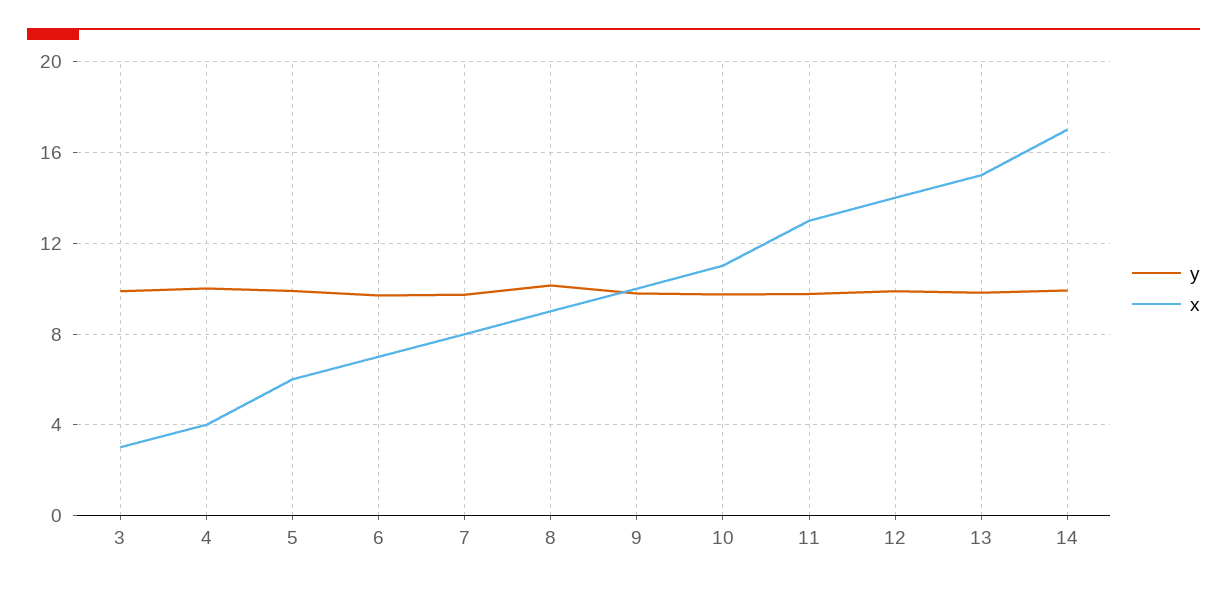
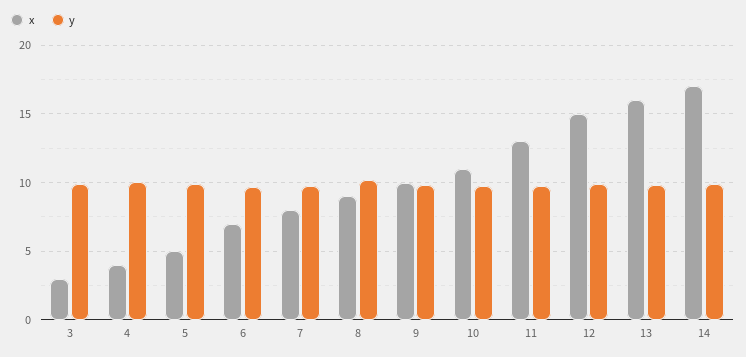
x, 5: 6 -> 5
x, 12: 14 -> 15
x, 13: 15 -> 16

